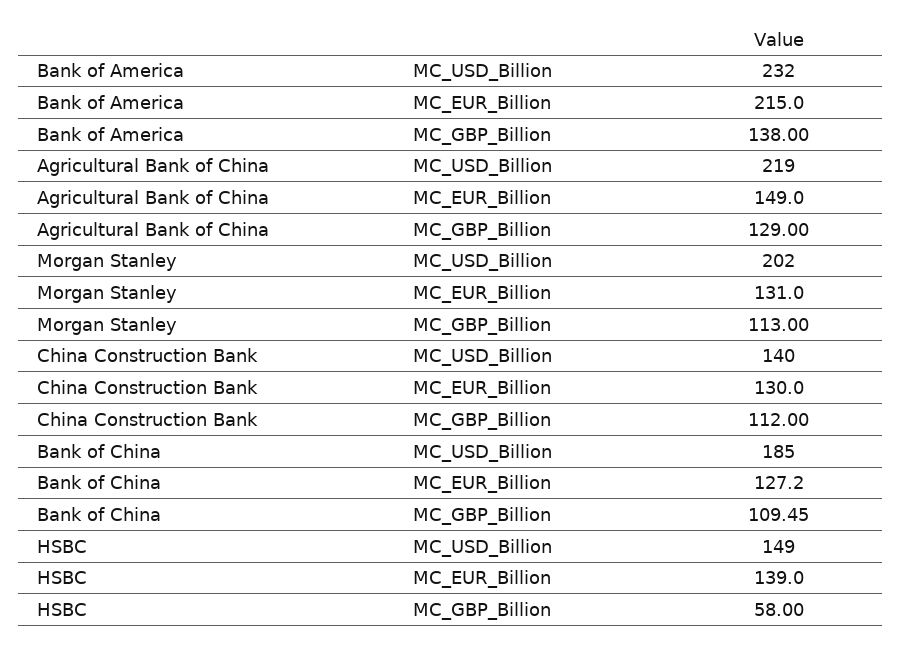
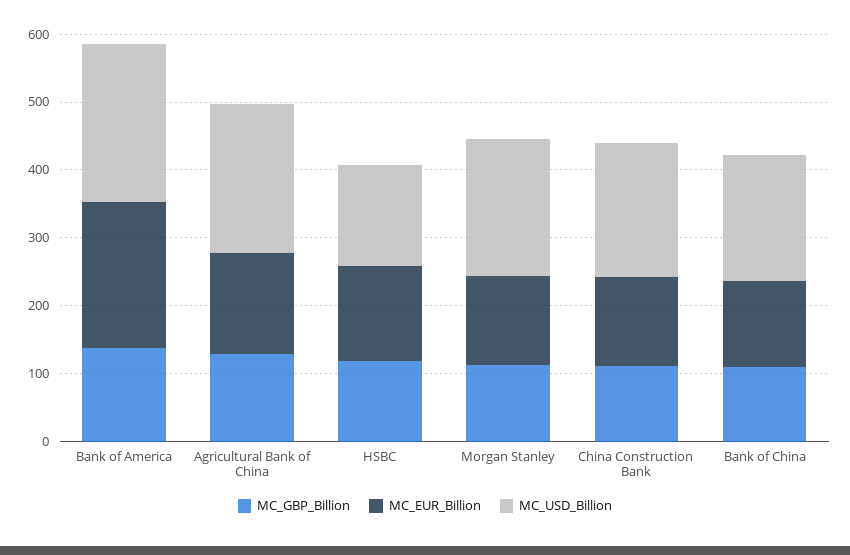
MC_USD_Billion, China Construction Bank: 140 -> 200
MC_GBP_Billion, HSBC: 58 -> 120

